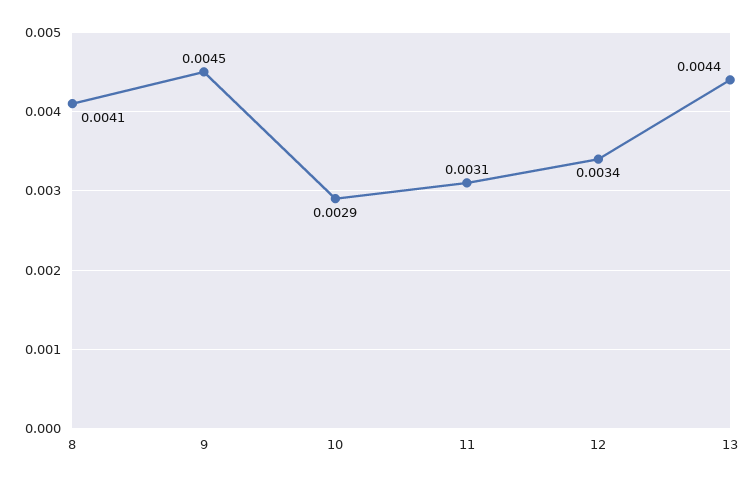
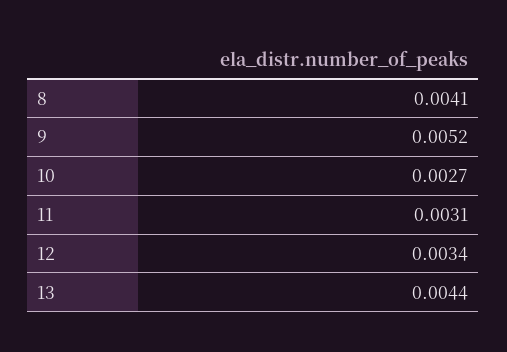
9: 0.0045 -> 0.0052
10: 0.0029 -> 0.0027

